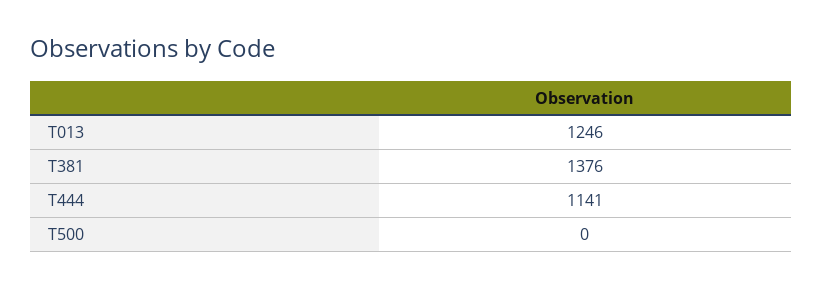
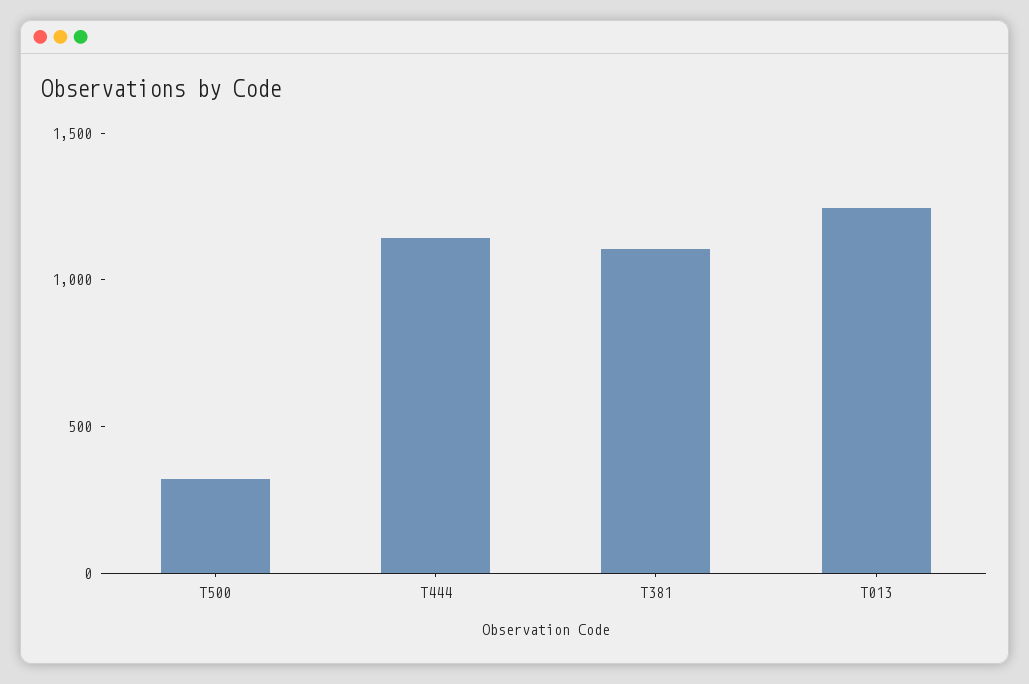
T381: 1376 -> 1100
T500: 0 -> 300

